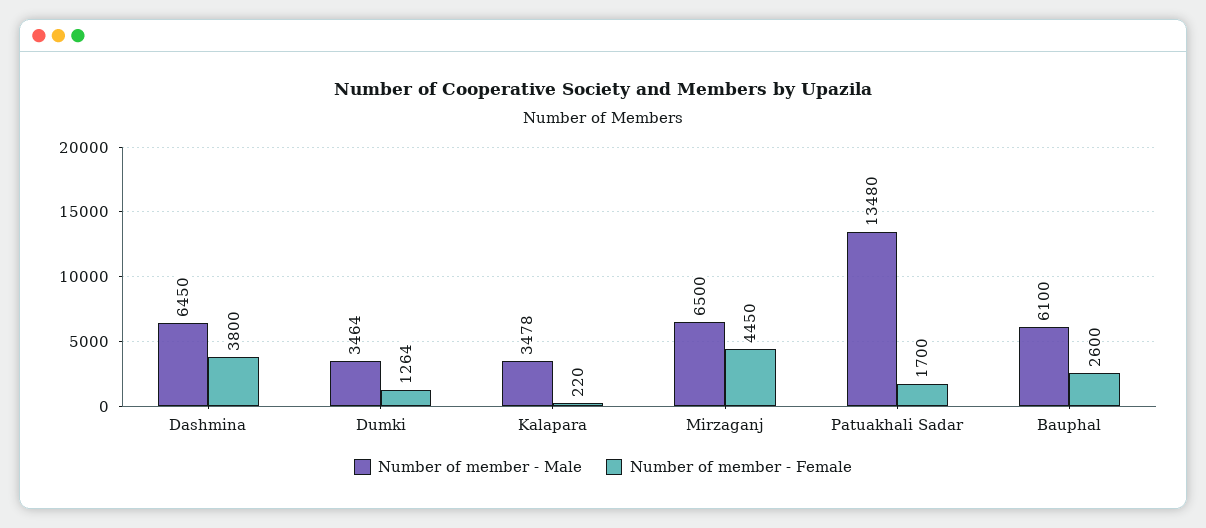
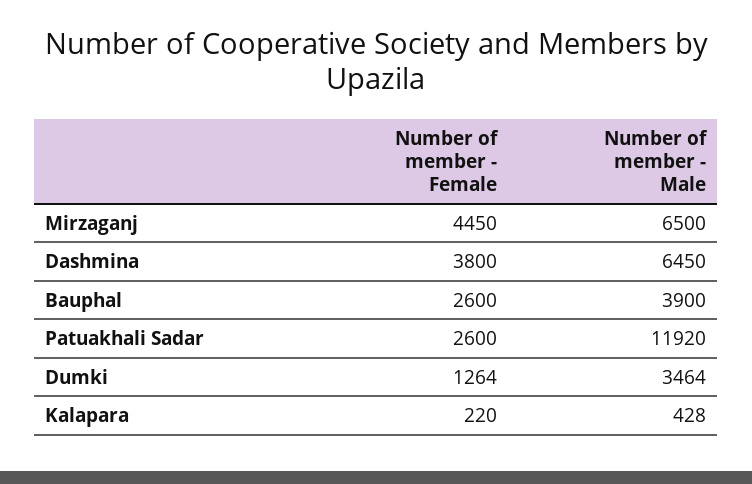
Number of member - Male, Kalapara: 3478 -> 428
Number of member - Male, Patuakhali Sadar: 13480 -> 11920
Number of member - Female, Patuakhali Sadar: 1700 -> 2600
Number of member - Male, Bauphal: 6100 -> 3900

